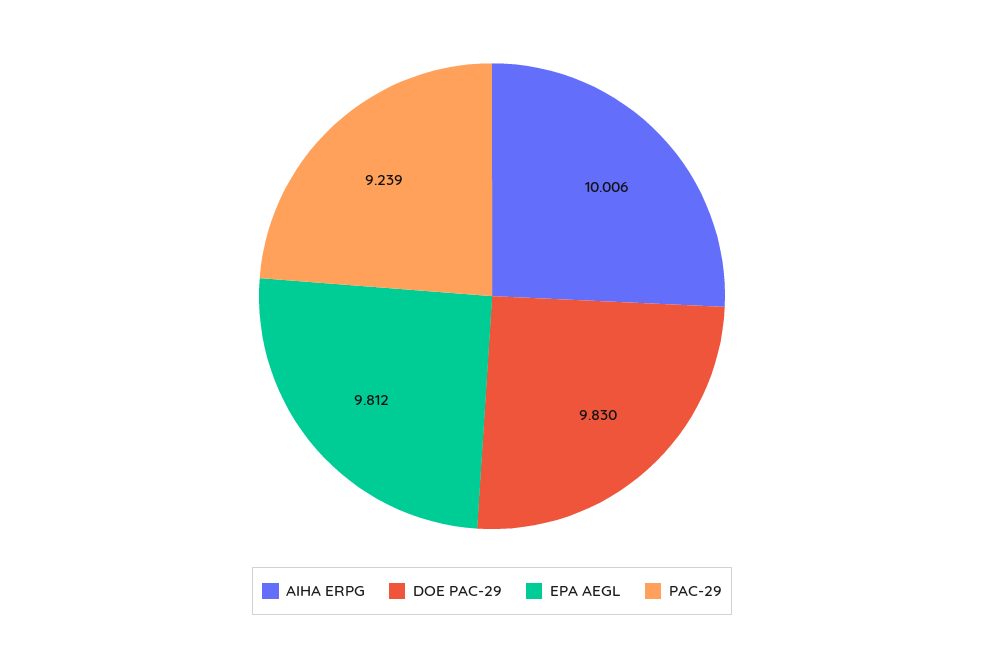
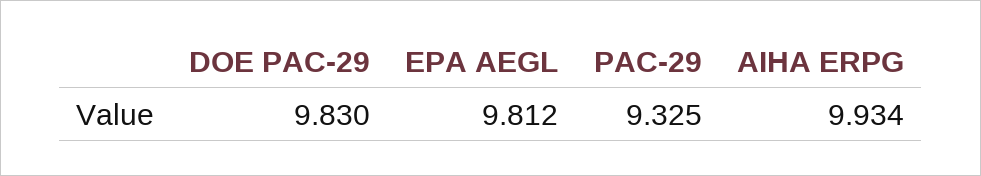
AIHA ERPG: 10.006 -> 9.934
PAC-29: 9.239 -> 9.325

